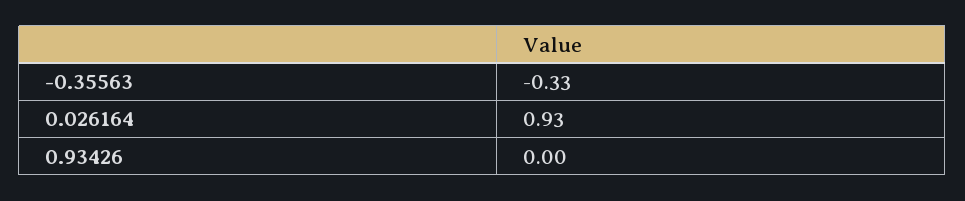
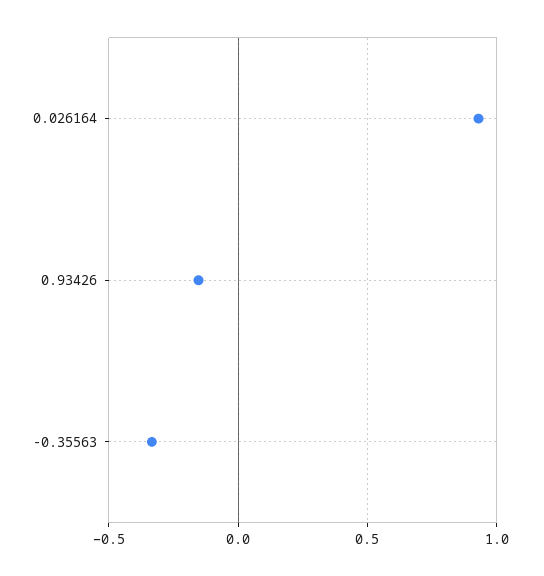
0.93426: 0 -> -0.15

